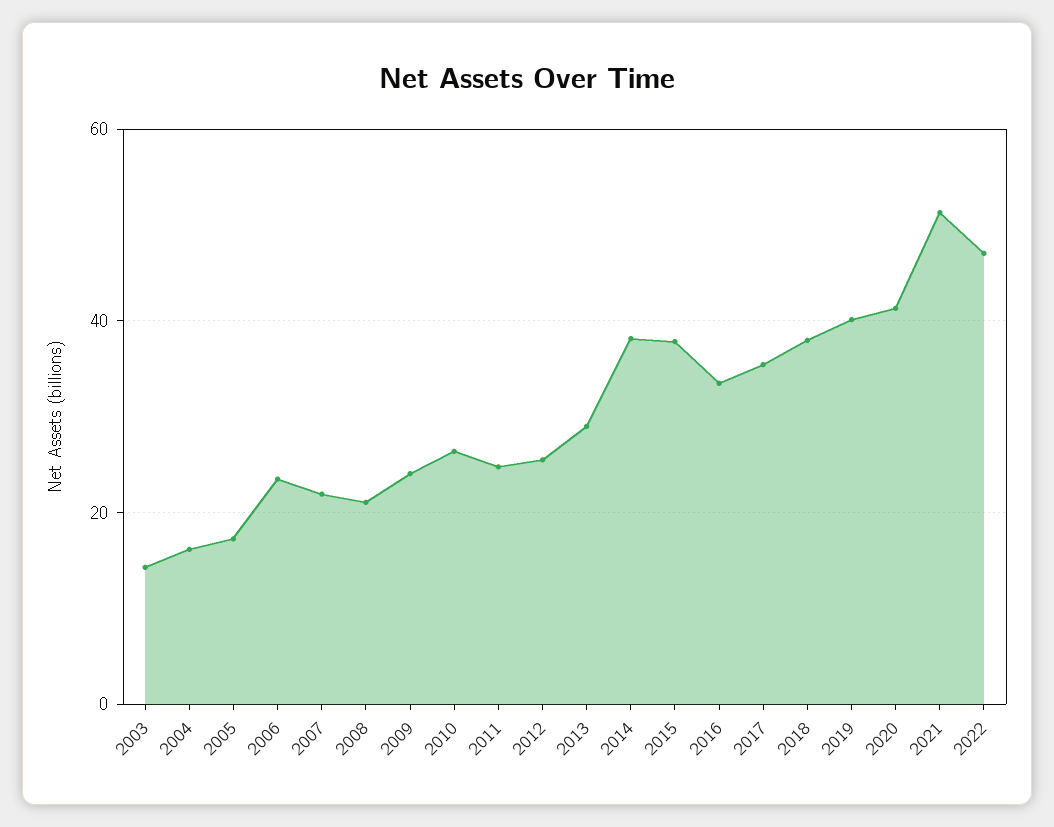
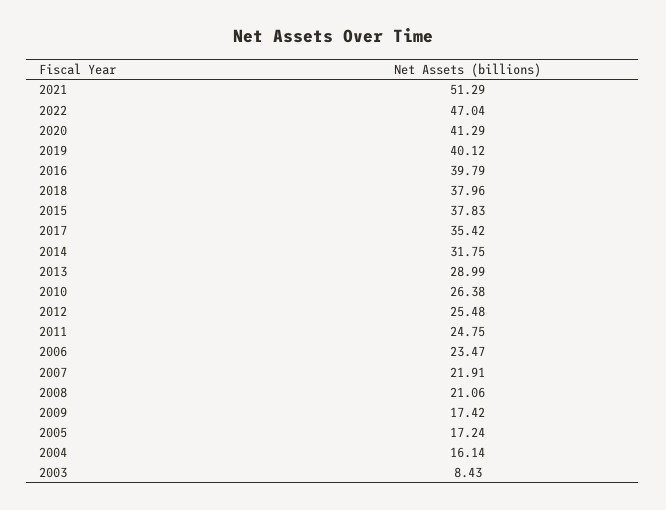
2003: 14 -> 8.43
2009: 24 -> 17.42
2014: 38 -> 31.75
2016: 34 -> 39.79

